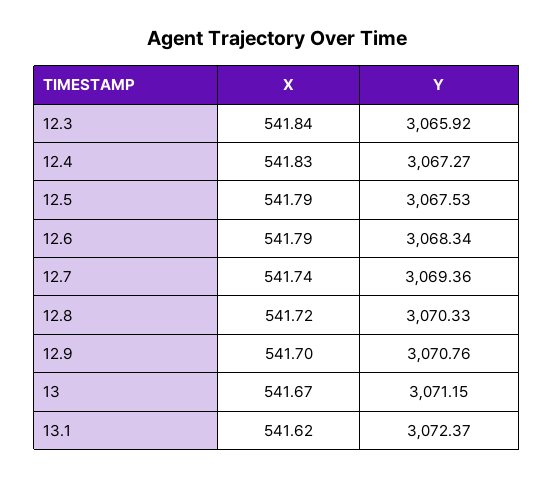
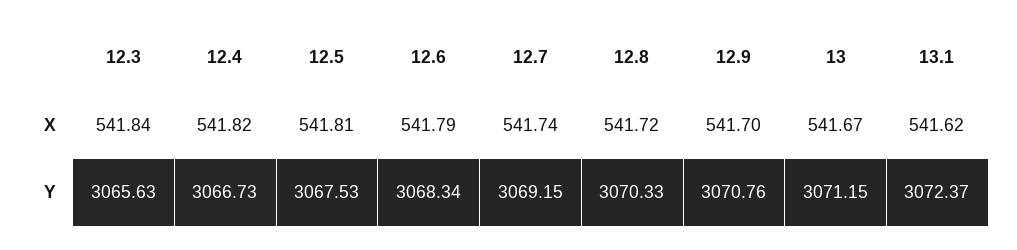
Y, 12.3: 3065.92 -> 3065.63
X, 12.4: 541.83 -> 541.82
Y, 12.4: 3067.27 -> 3066.73
X, 12.5: 541.79 -> 541.81
Y, 12.7: 3069.36 -> 3069.15

